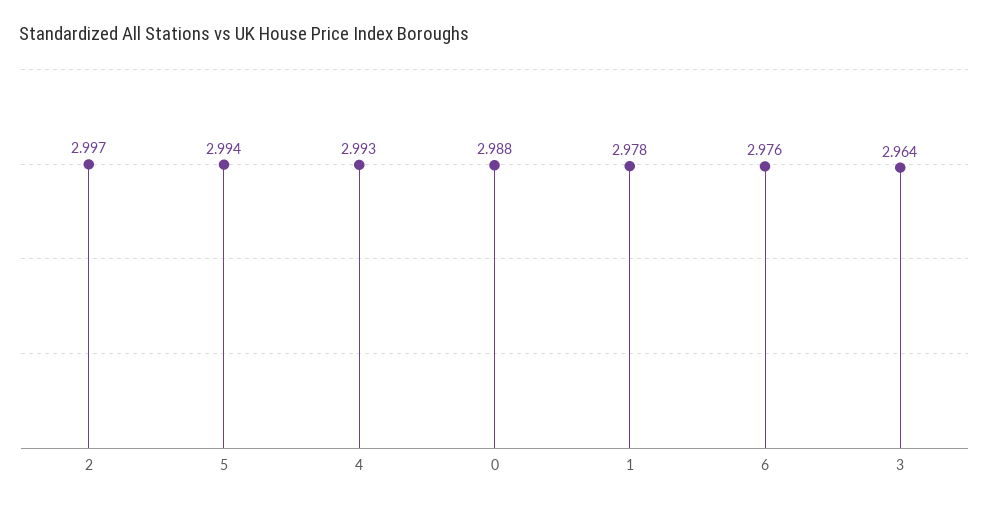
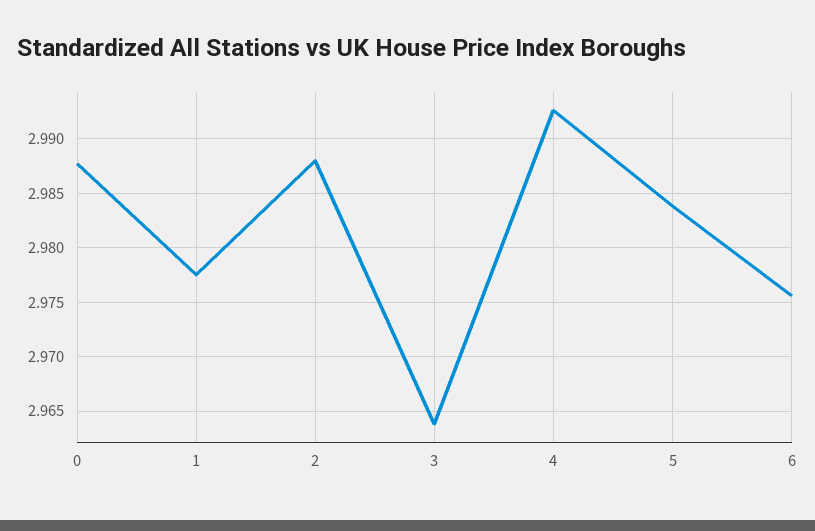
2: 2.997 -> 2.988
5: 2.994 -> 2.984

